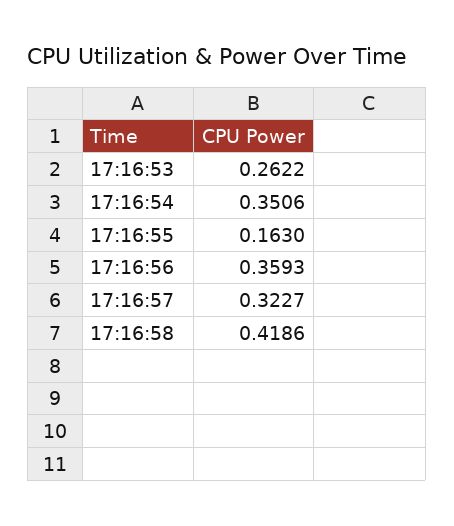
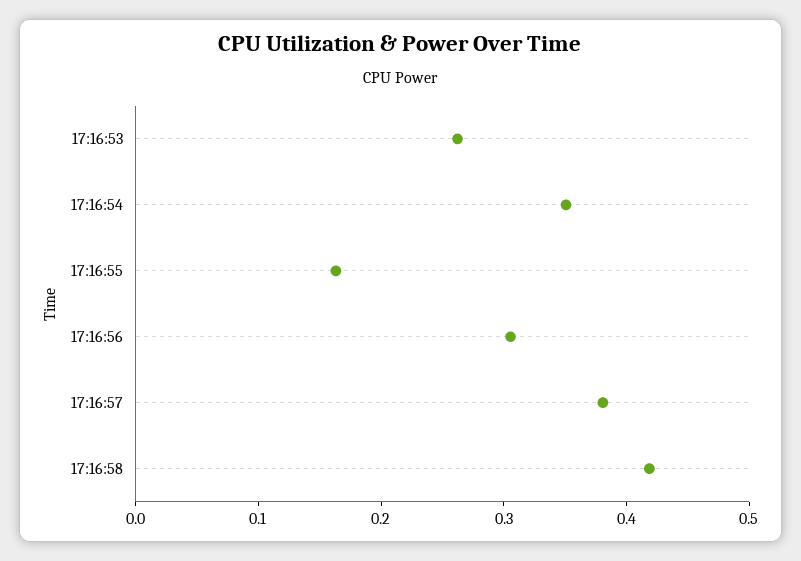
17:16:56: 0.3593 -> 0.3
17:16:57: 0.3227 -> 0.38

